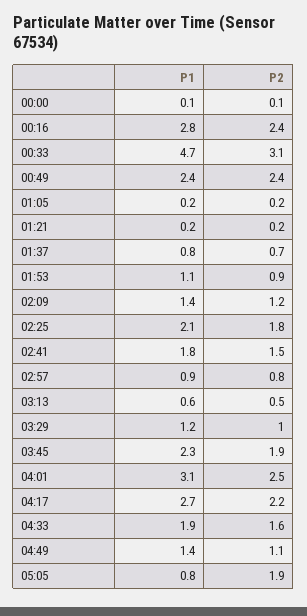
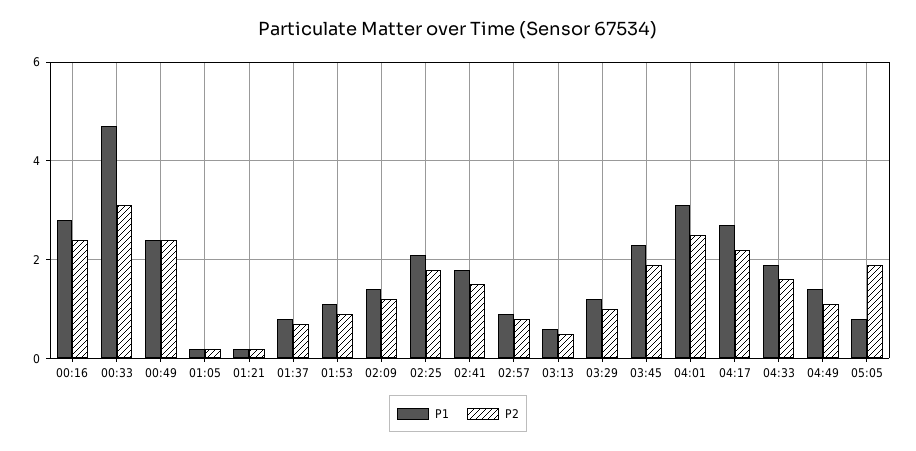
P1, 00:00: 0.1 -> none
P2, 00:00: 0.1 -> none

